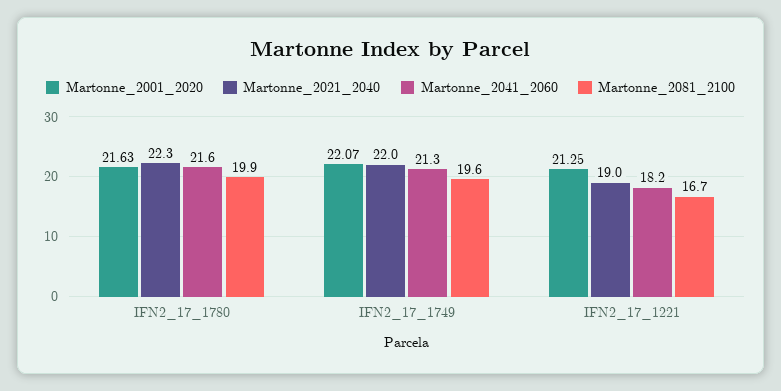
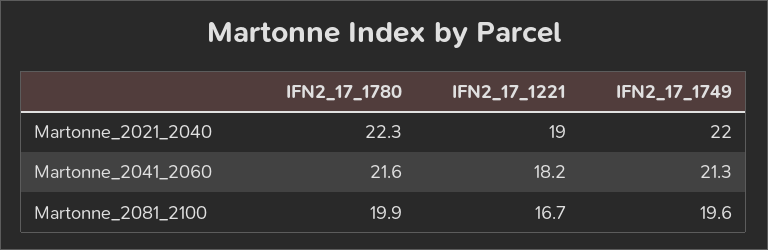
Martonne_2001_2020, IFN2_17_1780: 21.63 -> none
Martonne_2001_2020, IFN2_17_1749: 22.07 -> none
Martonne_2001_2020, IFN2_17_1221: 21.25 -> none

